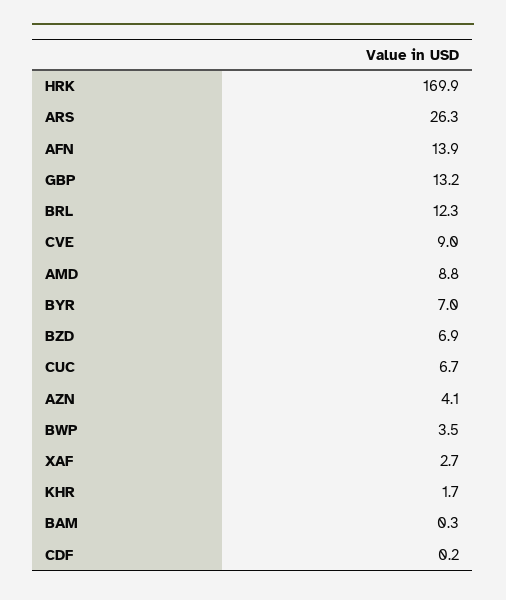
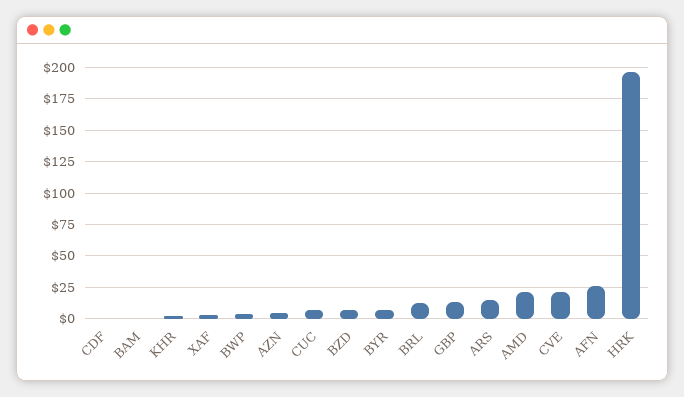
HRK: 169.9 -> 195
ARS: 26.3 -> 15
AFN: 13.9 -> 25
CVE: 9 -> 20
AMD: 8.8 -> 20

